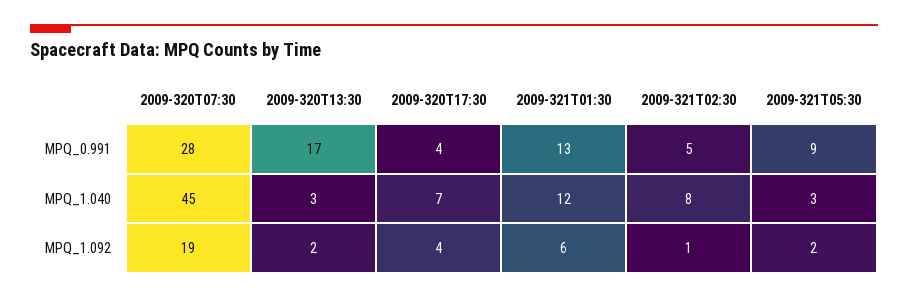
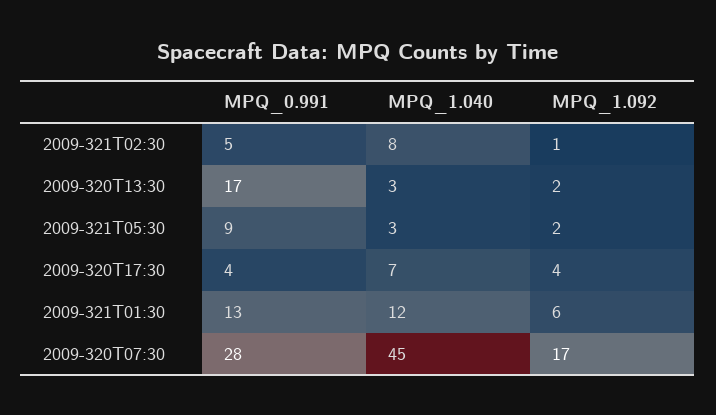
2009-320T07:30, MPQ_1.092: 19 -> 17

